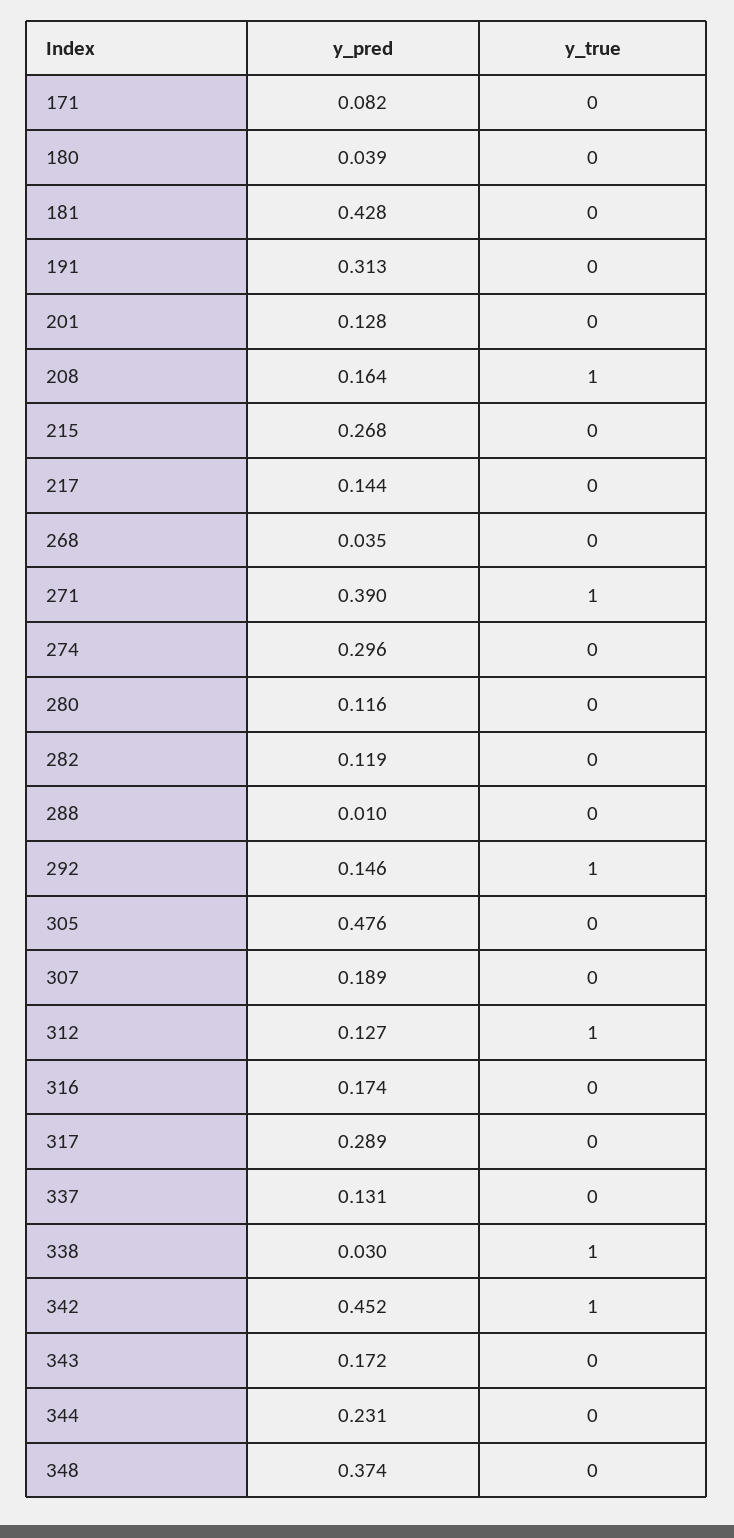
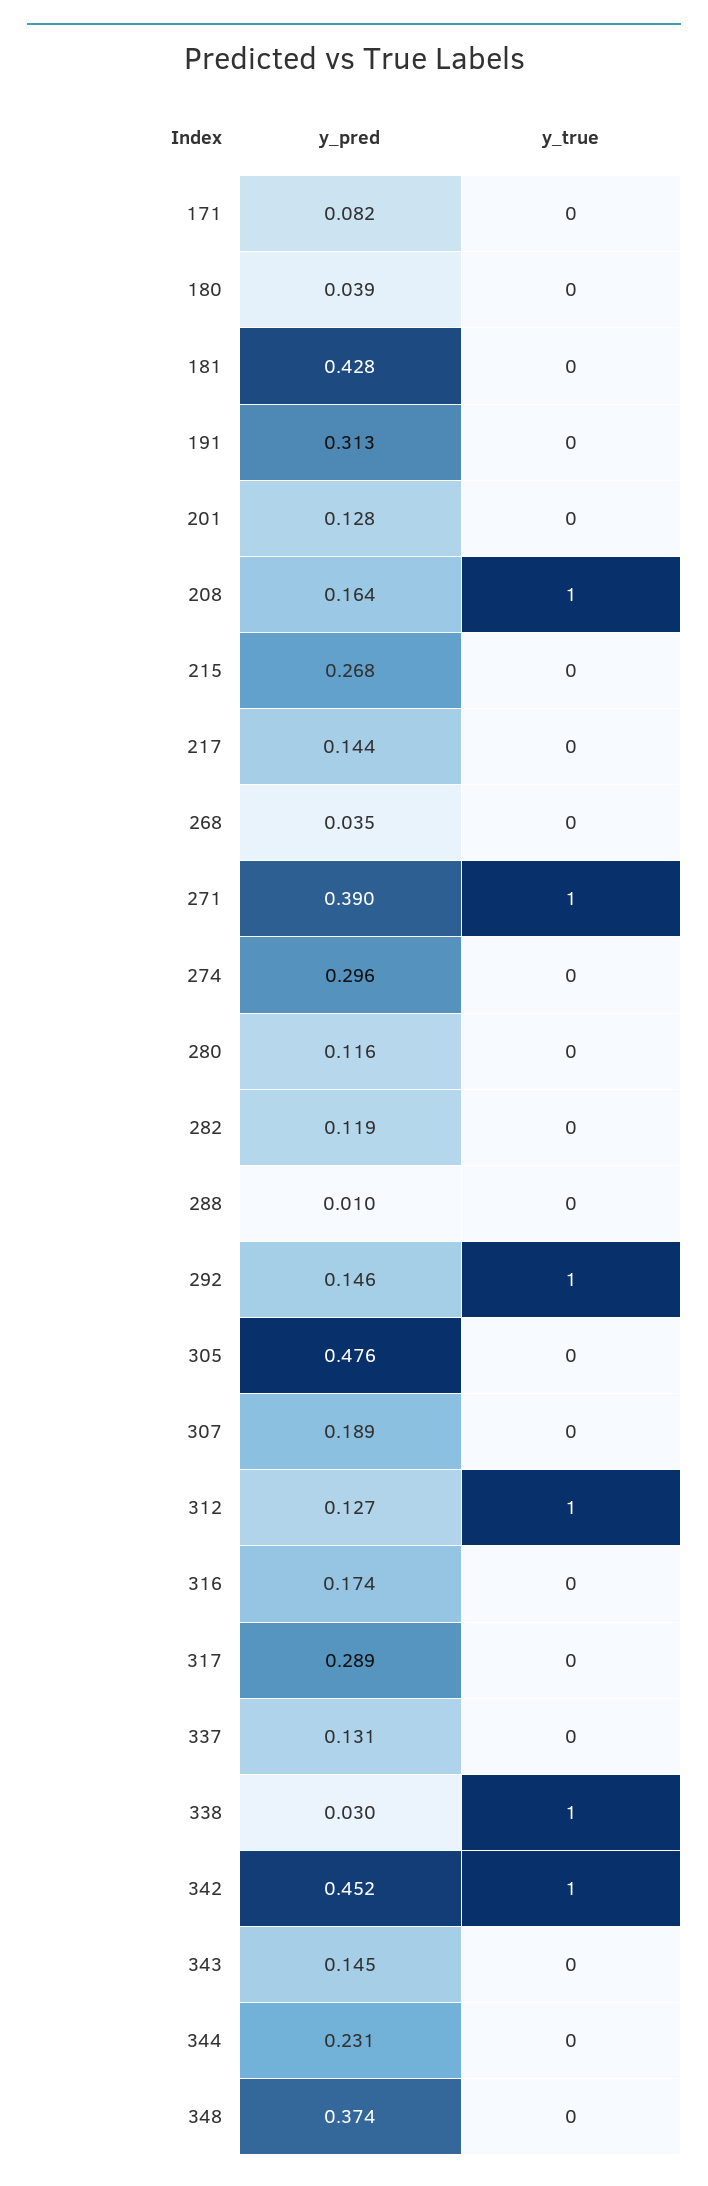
y_pred, 343: 0.172 -> 0.145

